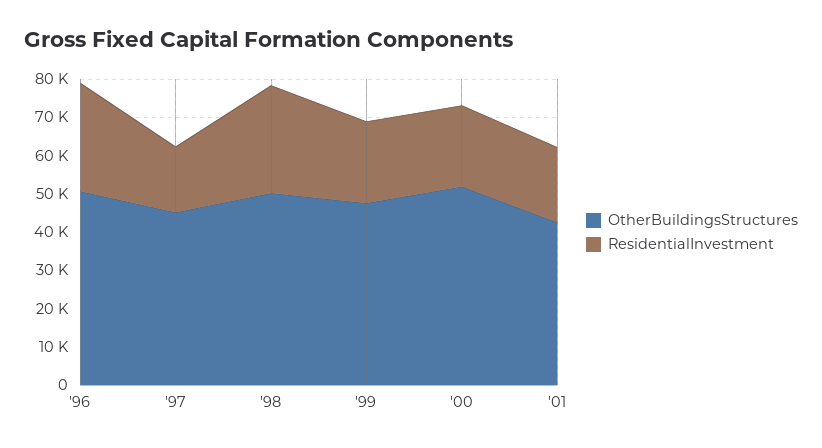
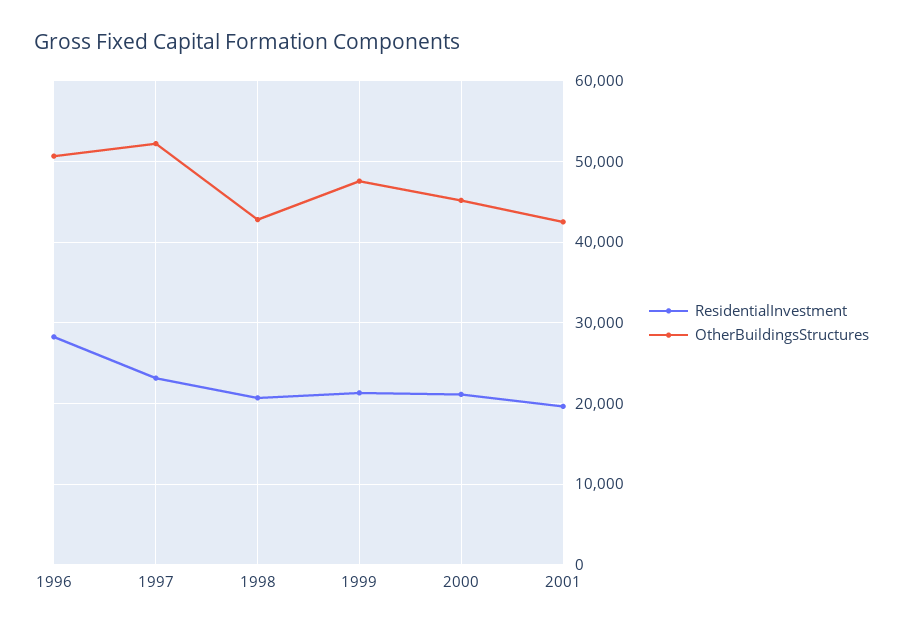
OtherBuildingsStructures, '97: 45000 -> 52000
ResidentialInvestment, '97: 17500 -> 23000
OtherBuildingsStructures, '98: 50000 -> 43000
ResidentialInvestment, '98: 27500 -> 21000
OtherBuildingsStructures, '00: 52500 -> 45000

